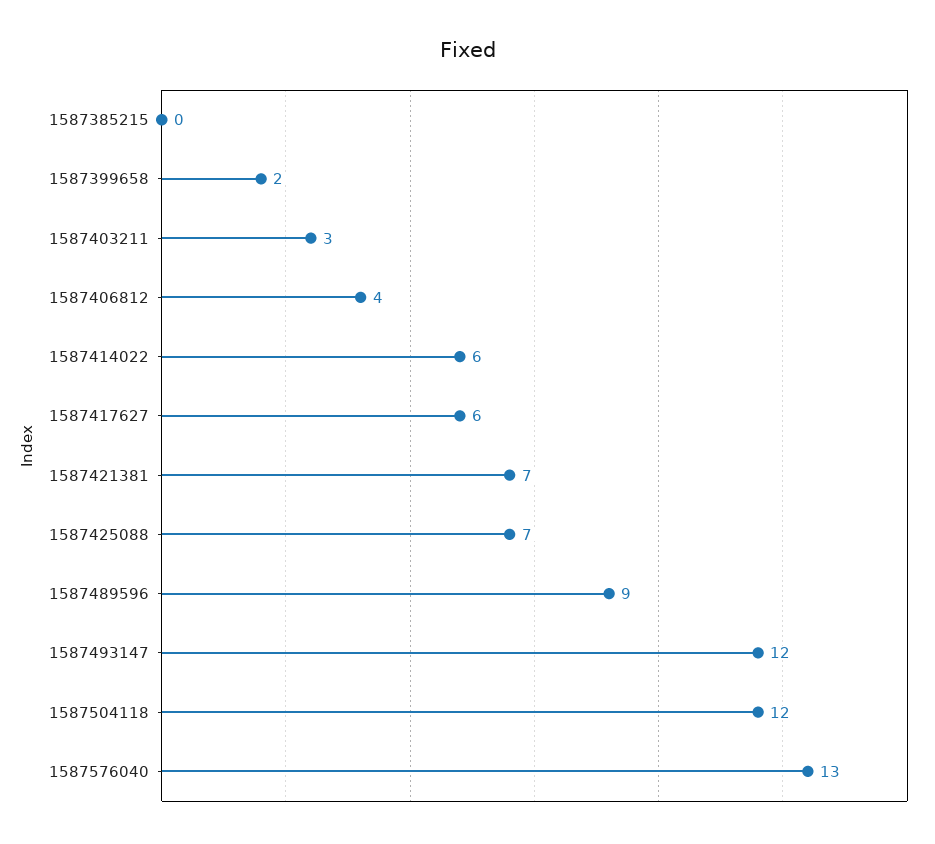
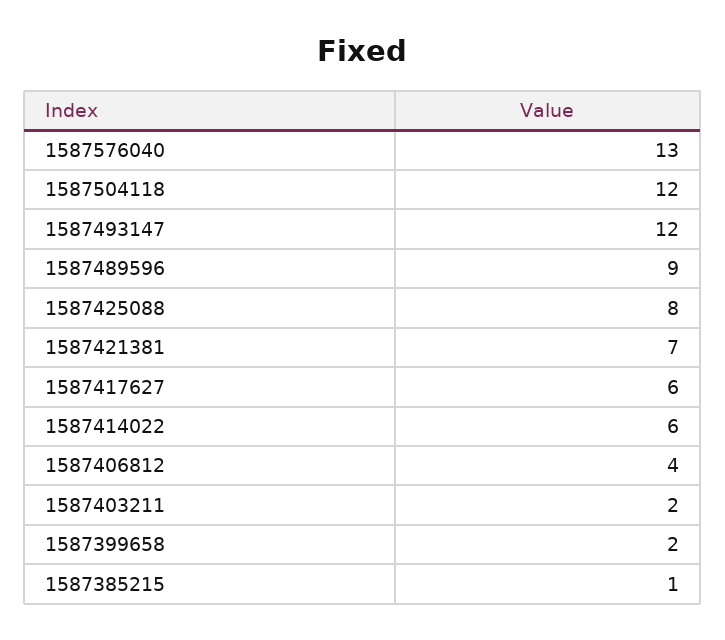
1587385215: 0 -> 1
1587403211: 3 -> 2
1587425088: 7 -> 8

